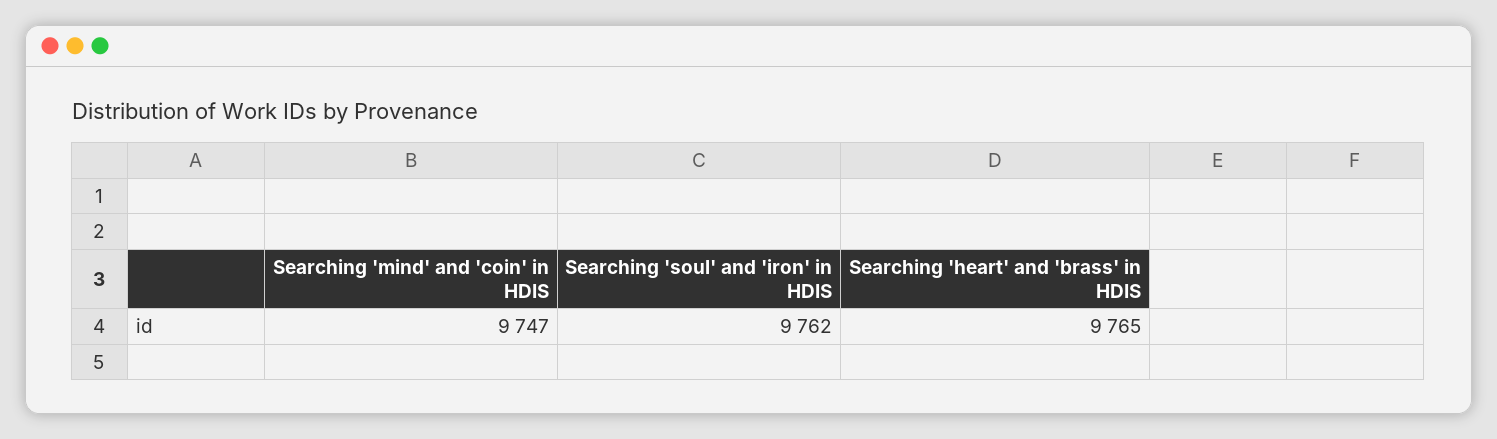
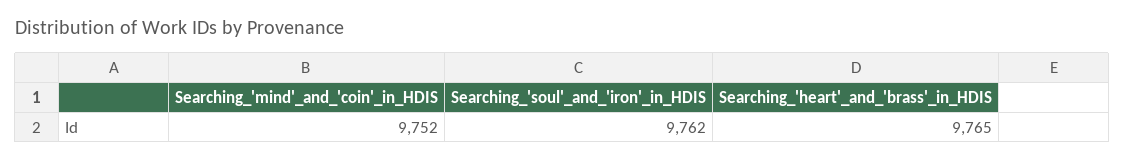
Searching 'mind' and 'coin' in HDIS: 9747 -> 9752

